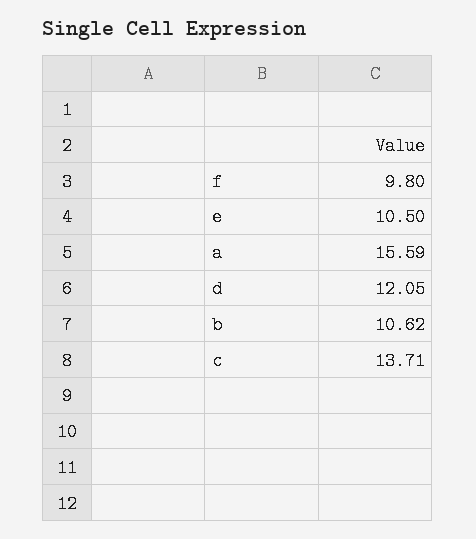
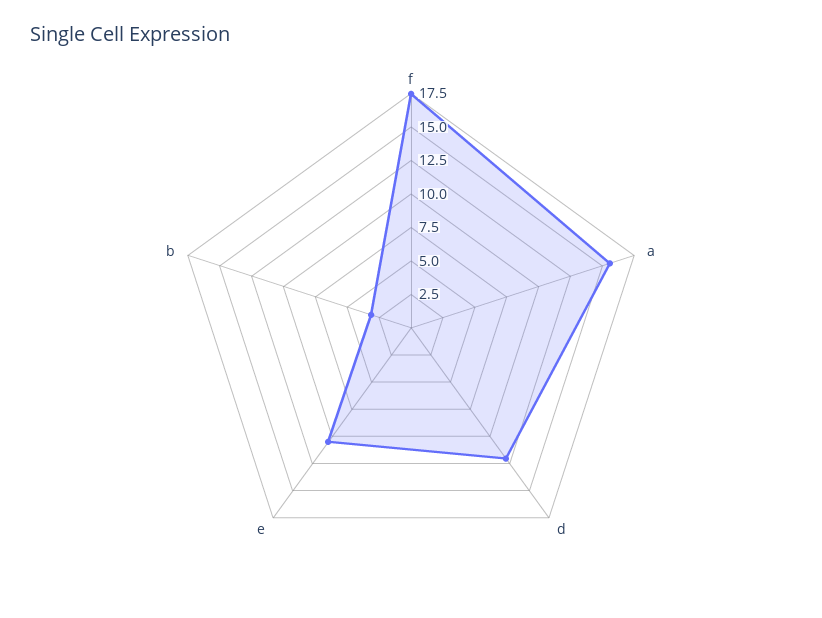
f: 9.8 -> 17.5
b: 10.62 -> 2.5
c: 13.71 -> none

